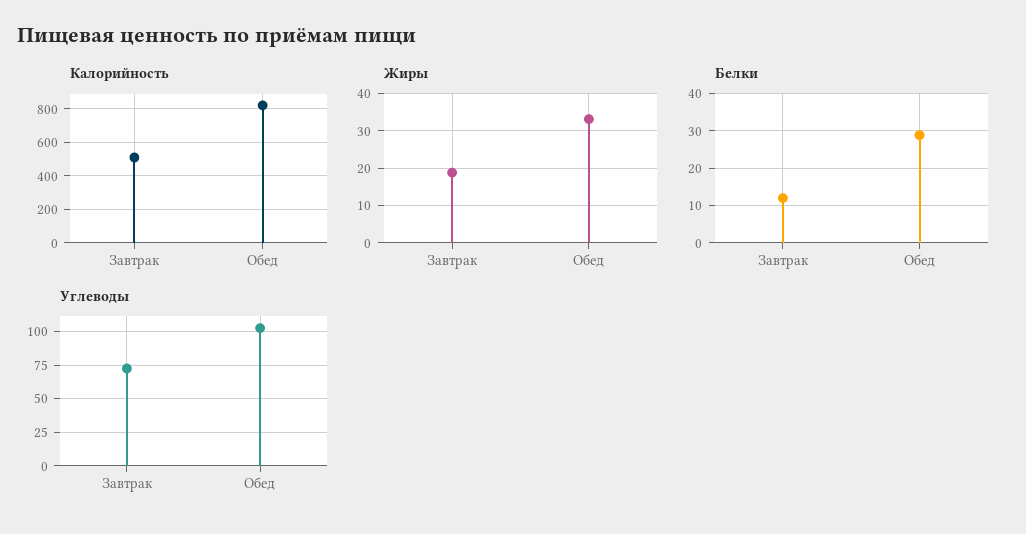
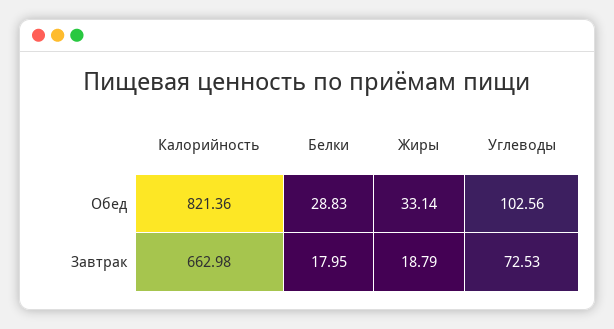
Калорийность, Завтрак: 500 -> 662.98
Белки, Завтрак: 12 -> 17.95

